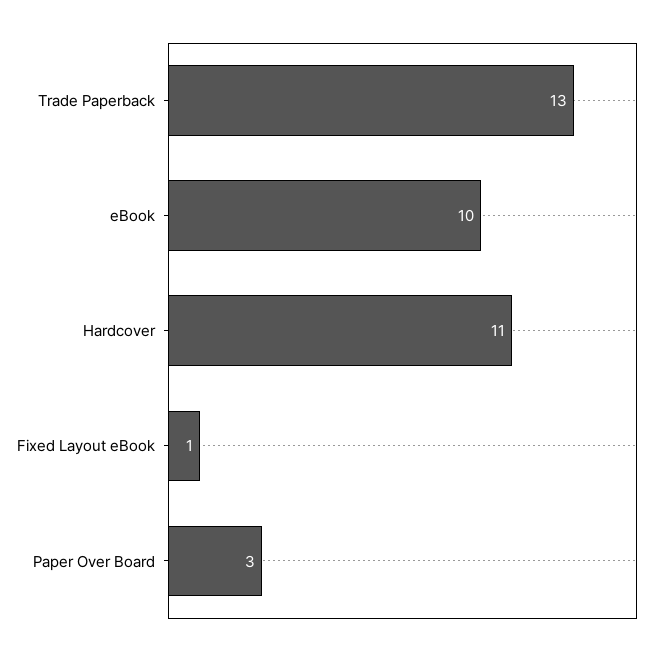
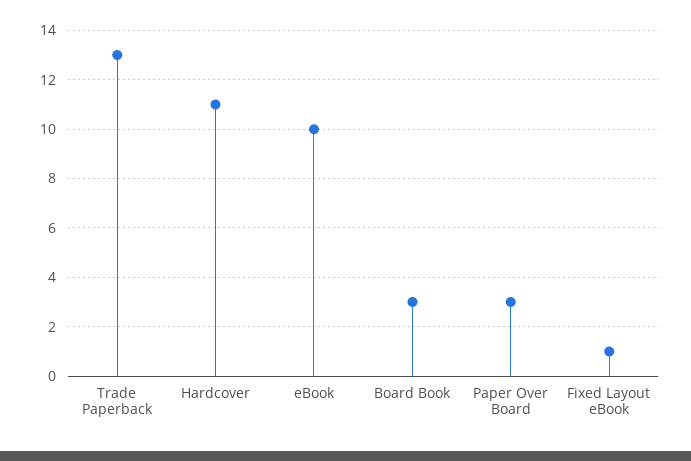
Board Book: none -> 3

